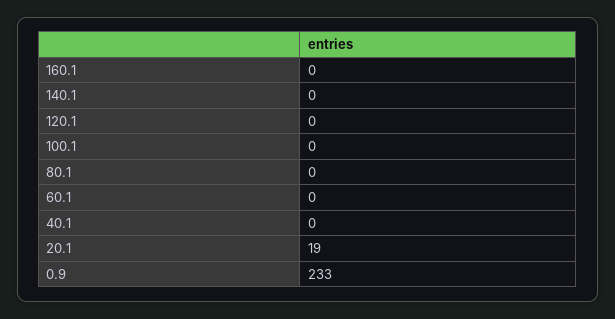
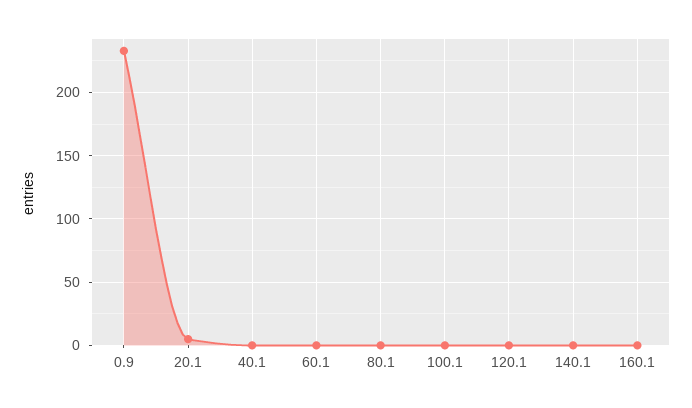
20.1: 19 -> 5

